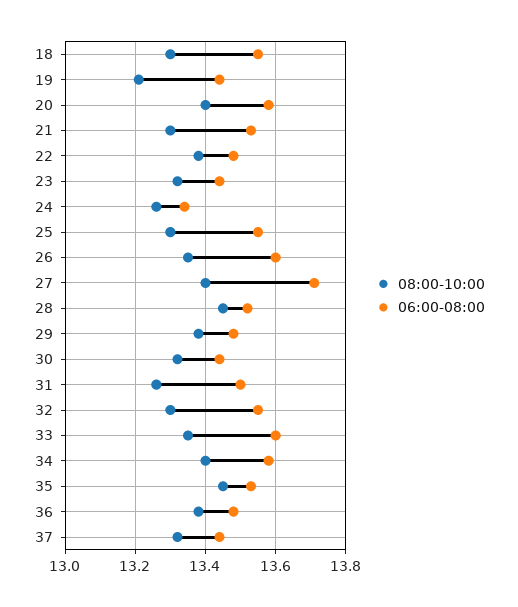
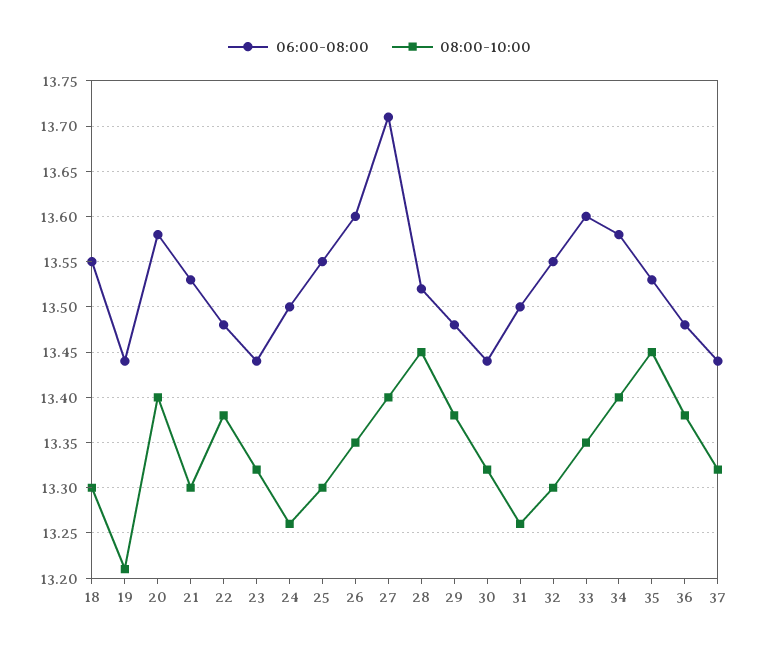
06:00-08:00, 24: 13.35 -> 13.5

